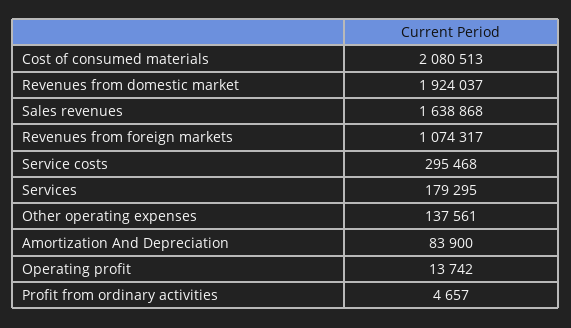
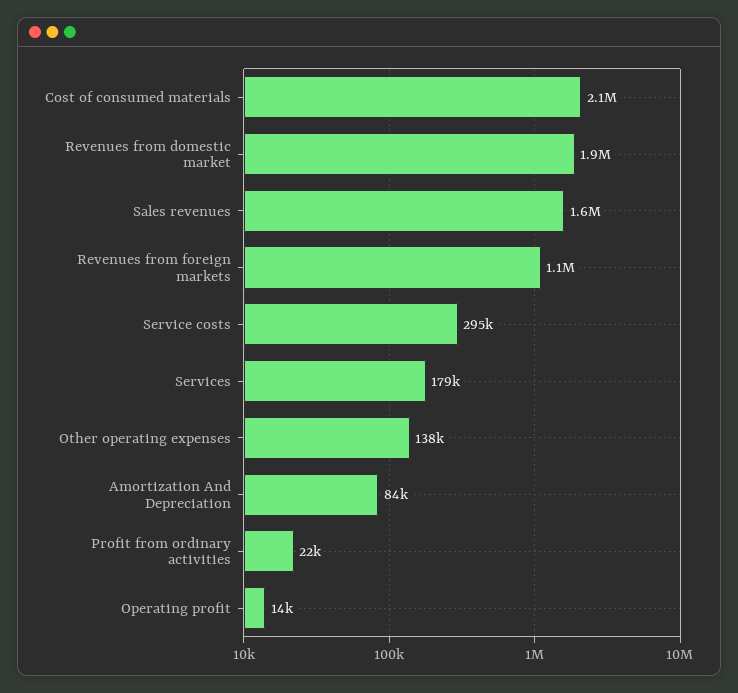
Profit from ordinary activities: 4657 -> 22000

